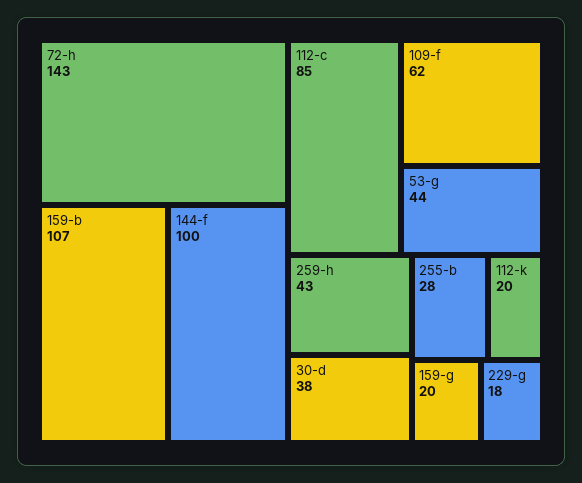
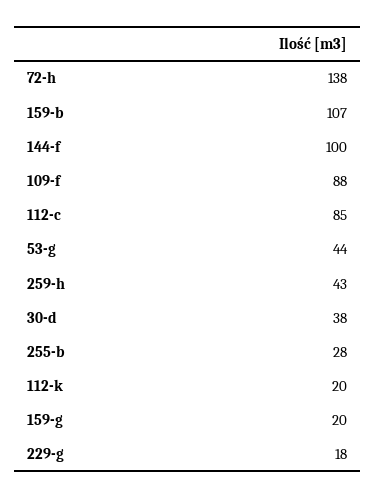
72-h: 143 -> 138
109-f: 62 -> 88

